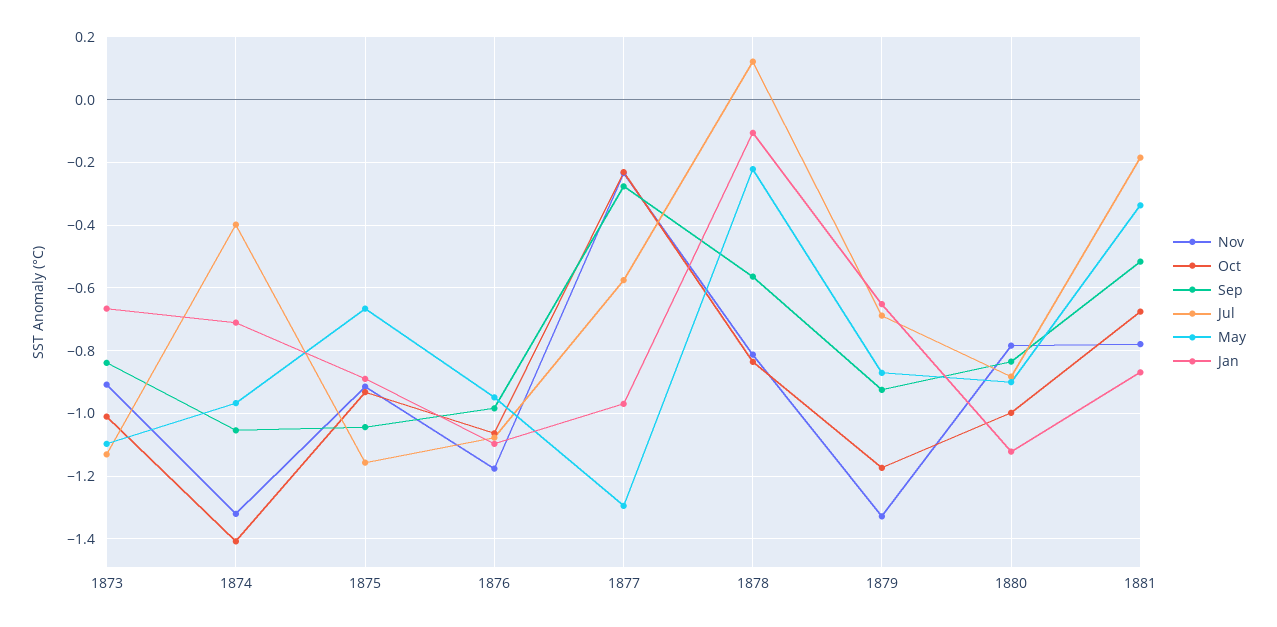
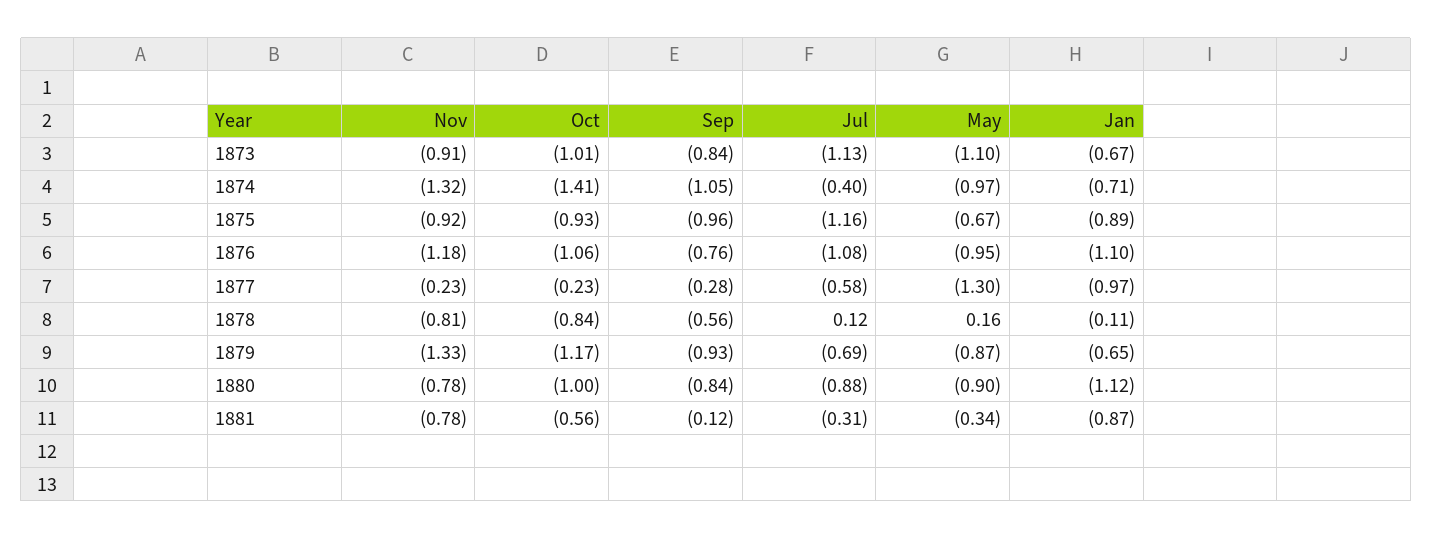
Sep, 1875: -1.04 -> -0.96
Sep, 1876: -0.98 -> -0.76
May, 1878: -0.22 -> 0.16
Oct, 1881: -0.68 -> -0.56
Sep, 1881: -0.52 -> -0.12
Jul, 1881: -0.18 -> -0.31

